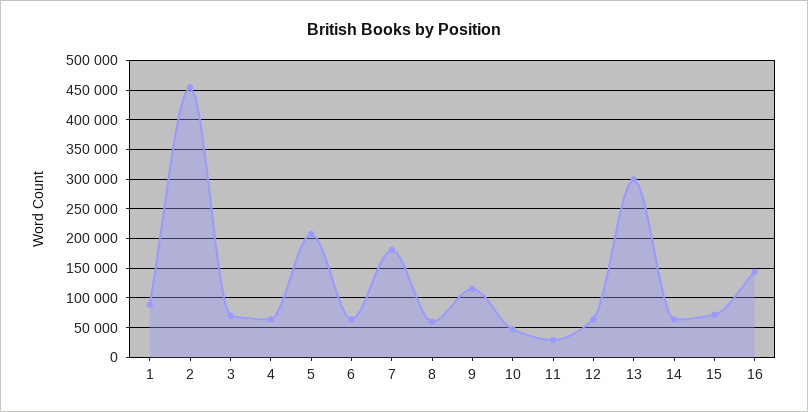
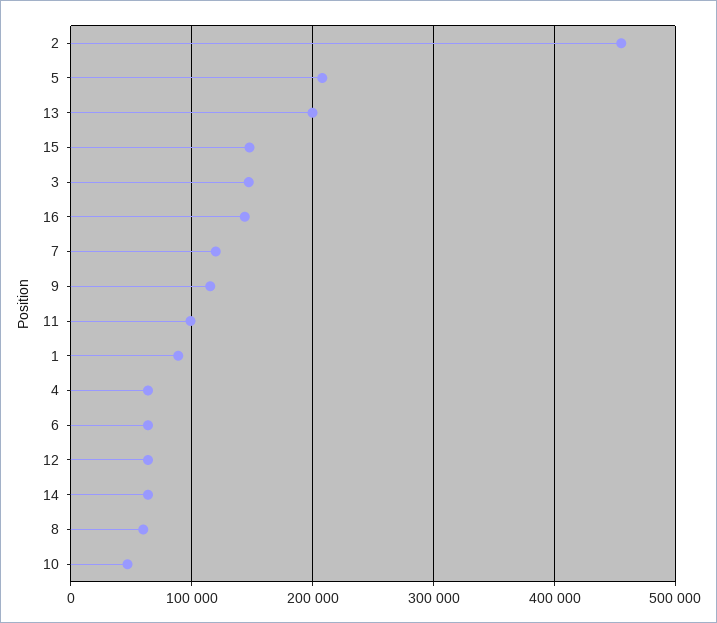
3: 75000 -> 150000
7: 175000 -> 120000
11: 25000 -> 100000
13: 300000 -> 200000
15: 75000 -> 150000

